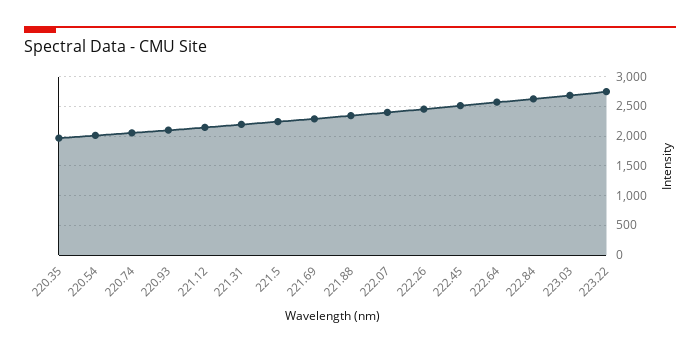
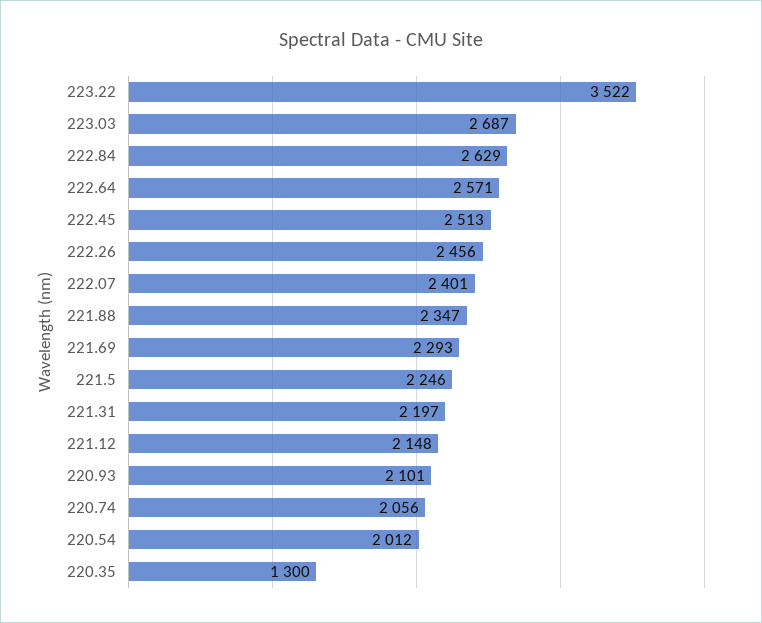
220.35: 2000 -> 1300
223.22: 2750 -> 3522

